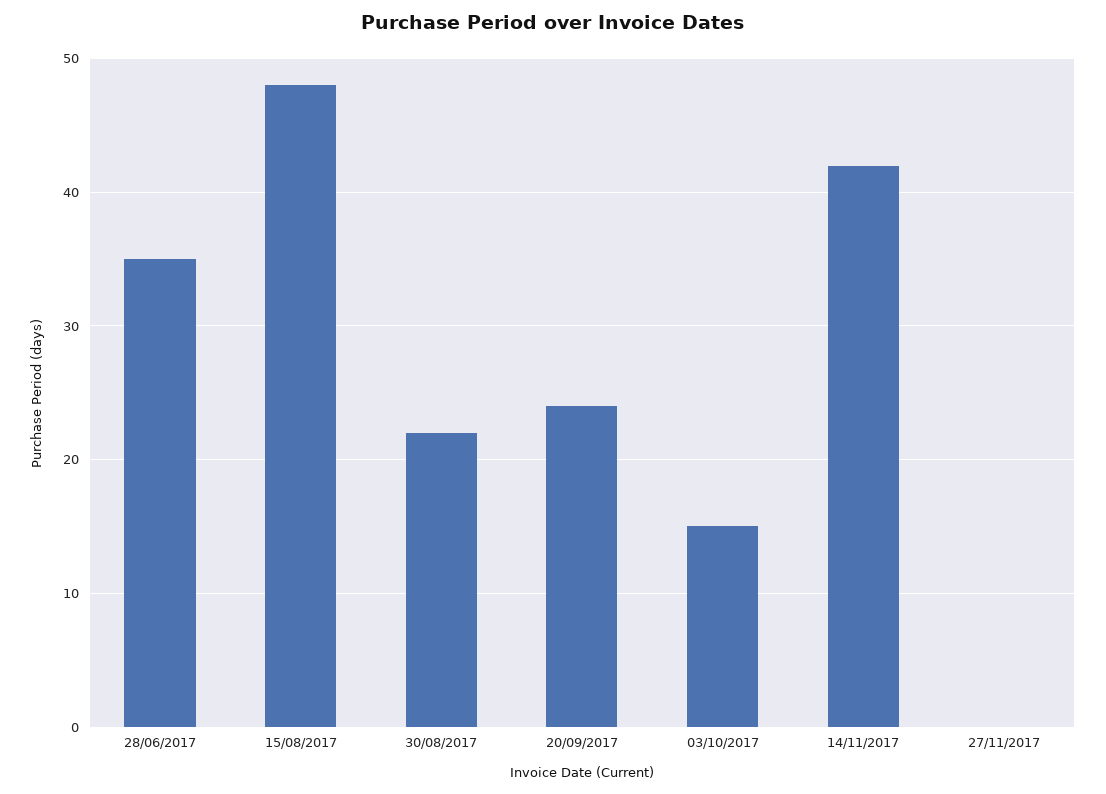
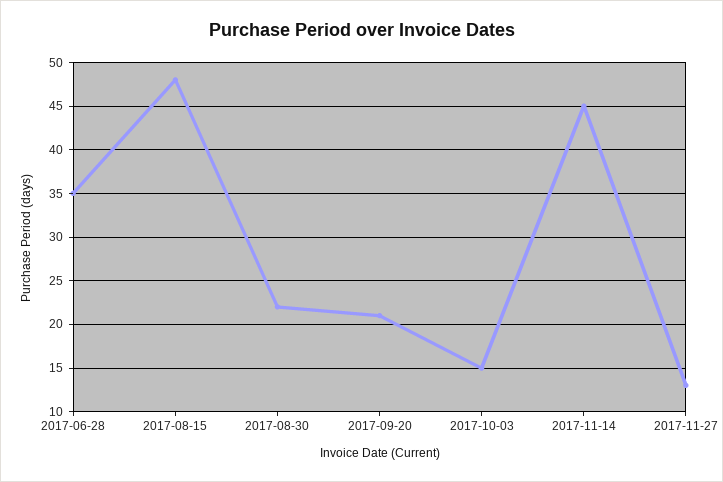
20/09/2017: 24 -> 21
14/11/2017: 42 -> 45
27/11/2017: 0 -> 13

